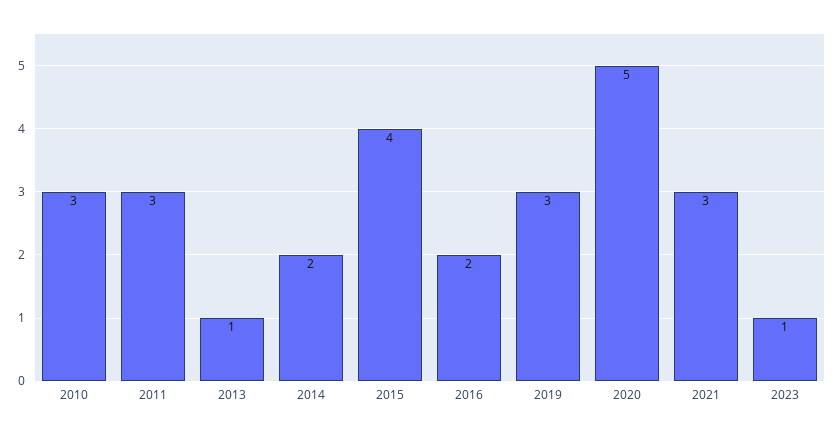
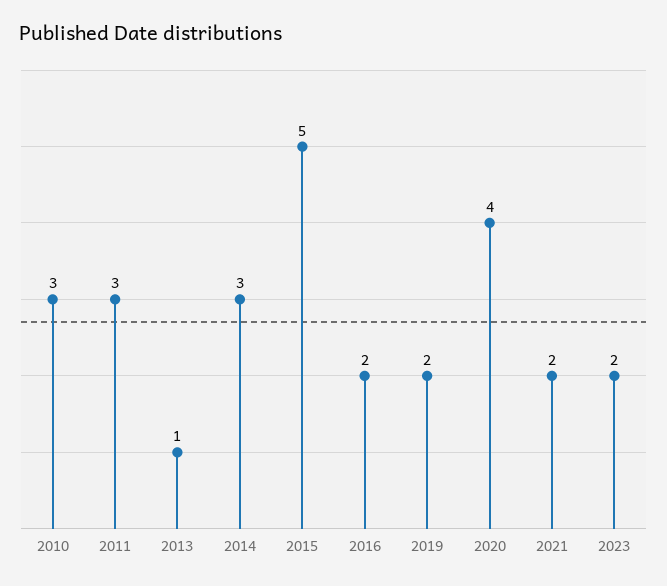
2014: 2 -> 3
2015: 4 -> 5
2019: 3 -> 2
2020: 5 -> 4
2021: 3 -> 2
2023: 1 -> 2

